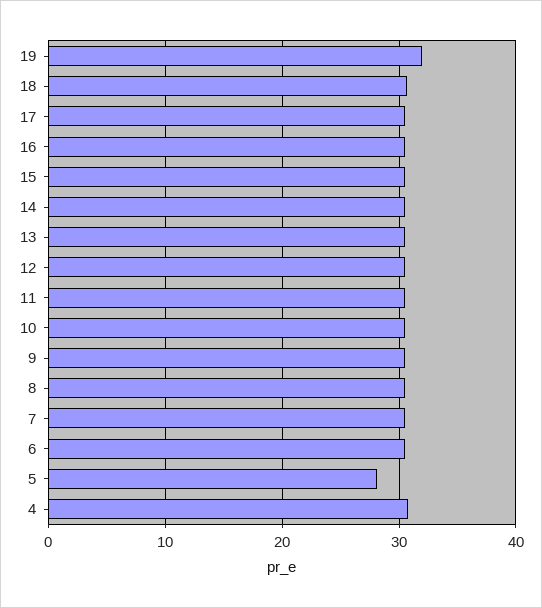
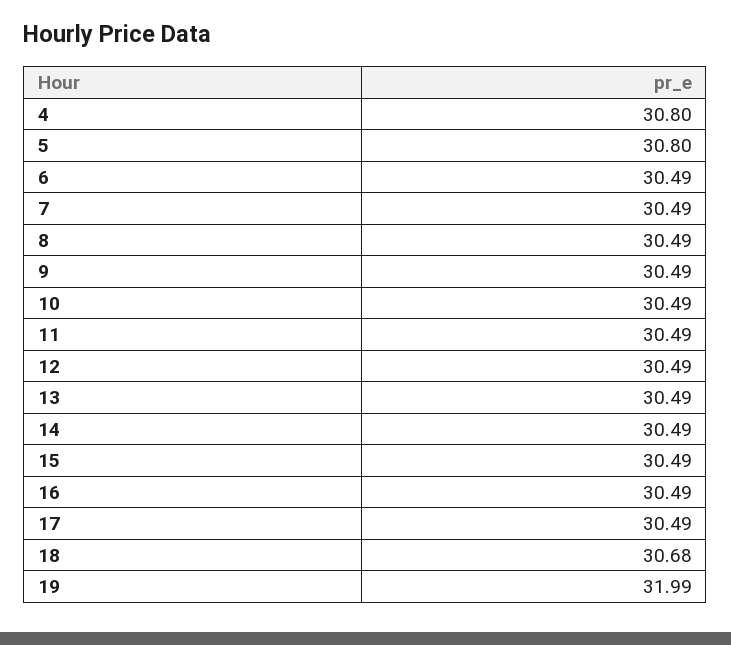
5: 28 -> 30.8

